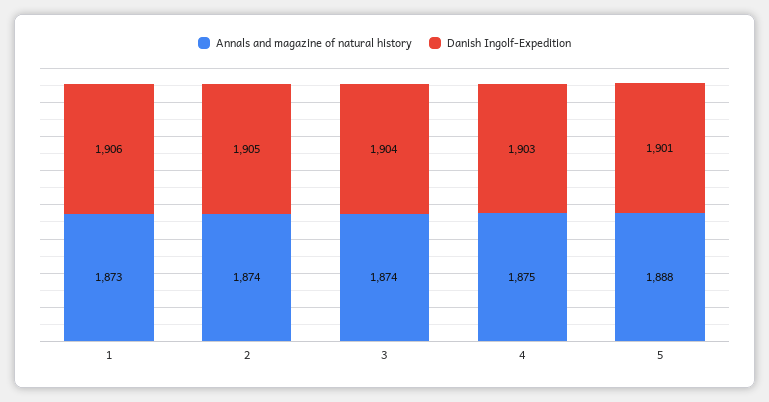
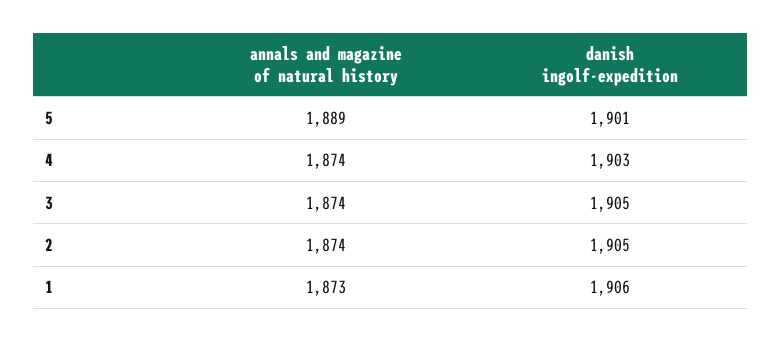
Danish Ingolf-Expedition, 3: 1904 -> 1905
Annals and magazine of natural history, 4: 1875 -> 1874
Annals and magazine of natural history, 5: 1888 -> 1889

